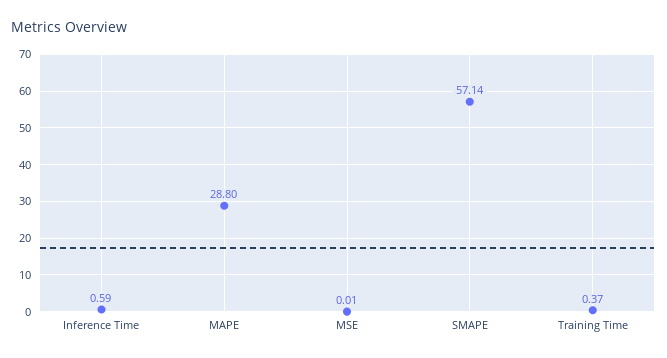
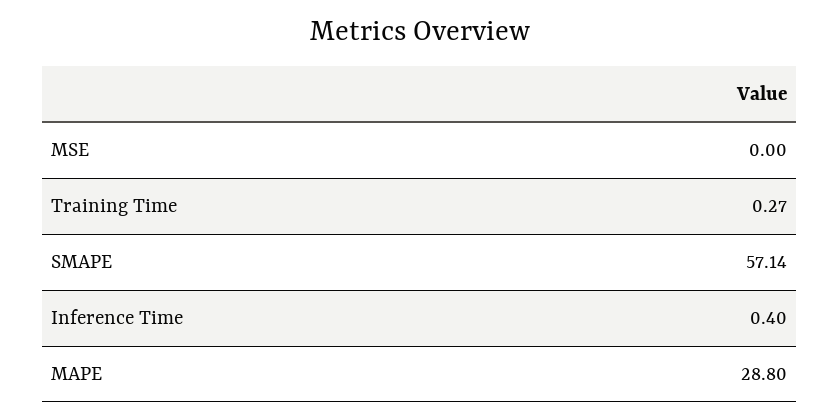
Inference Time: 0.59 -> 0.4
MSE: 0.01 -> 0
Training Time: 0.37 -> 0.27

